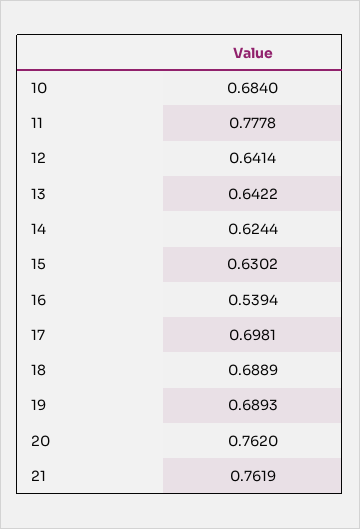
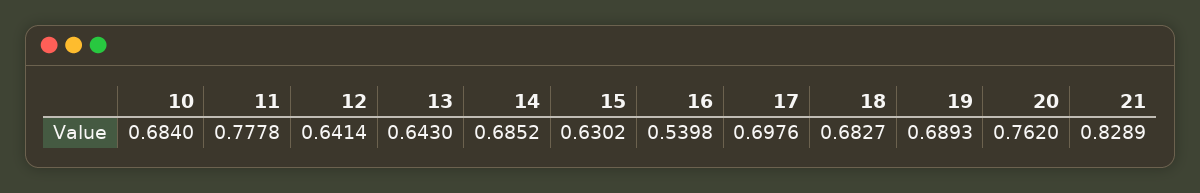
13: 0.6422 -> 0.643
14: 0.6244 -> 0.6852
16: 0.5394 -> 0.5398
17: 0.6981 -> 0.6976
18: 0.6889 -> 0.6827
21: 0.7619 -> 0.8289

